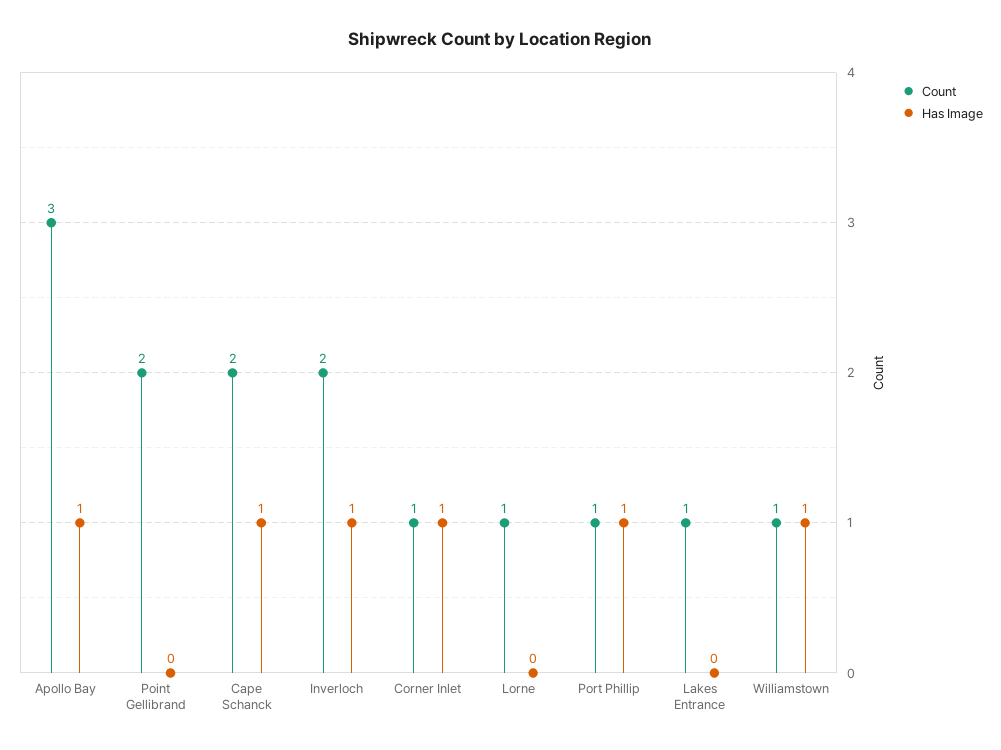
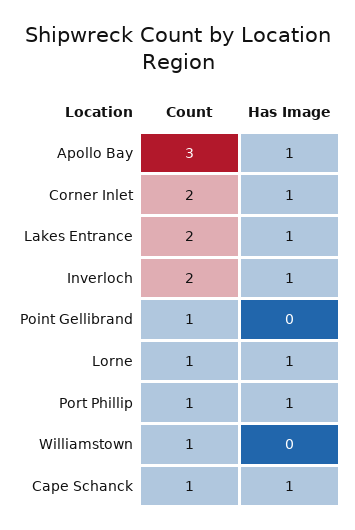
Count, Point Gellibrand: 2 -> 1
Count, Cape Schanck: 2 -> 1
Count, Corner Inlet: 1 -> 2
Has Image, Lorne: 0 -> 1
Count, Lakes Entrance: 1 -> 2
Has Image, Lakes Entrance: 0 -> 1
Has Image, Williamstown: 1 -> 0

